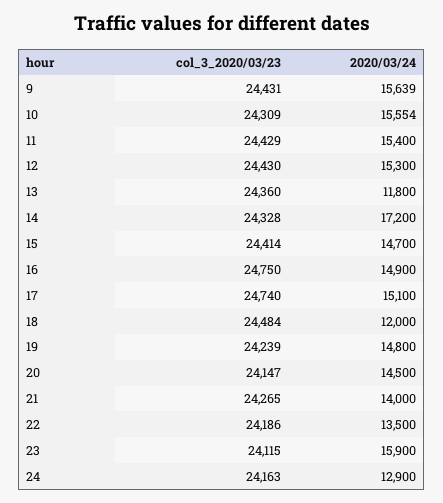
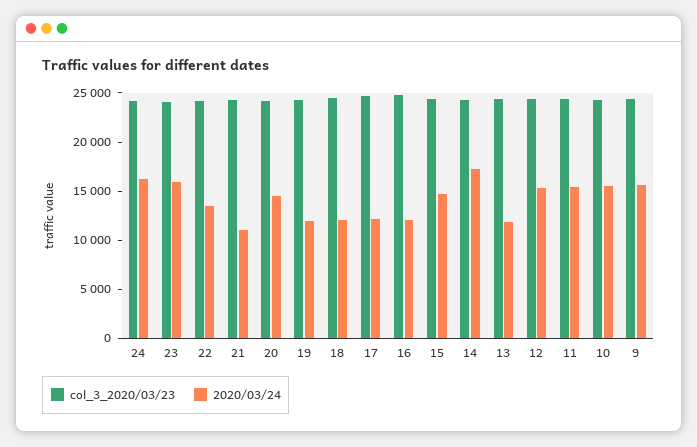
2020/03/24, 16: 14900 -> 12000
2020/03/24, 17: 15100 -> 12000
2020/03/24, 19: 14800 -> 12000
2020/03/24, 21: 14000 -> 11000
2020/03/24, 24: 12900 -> 16000

